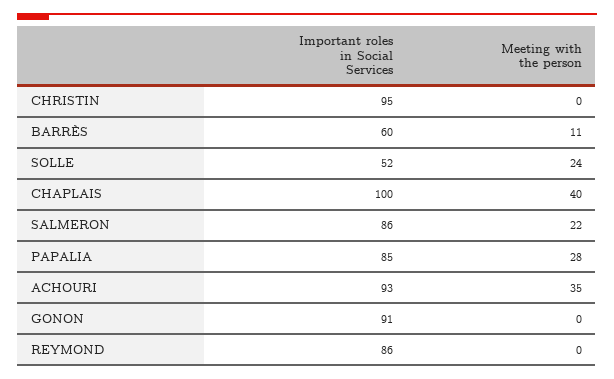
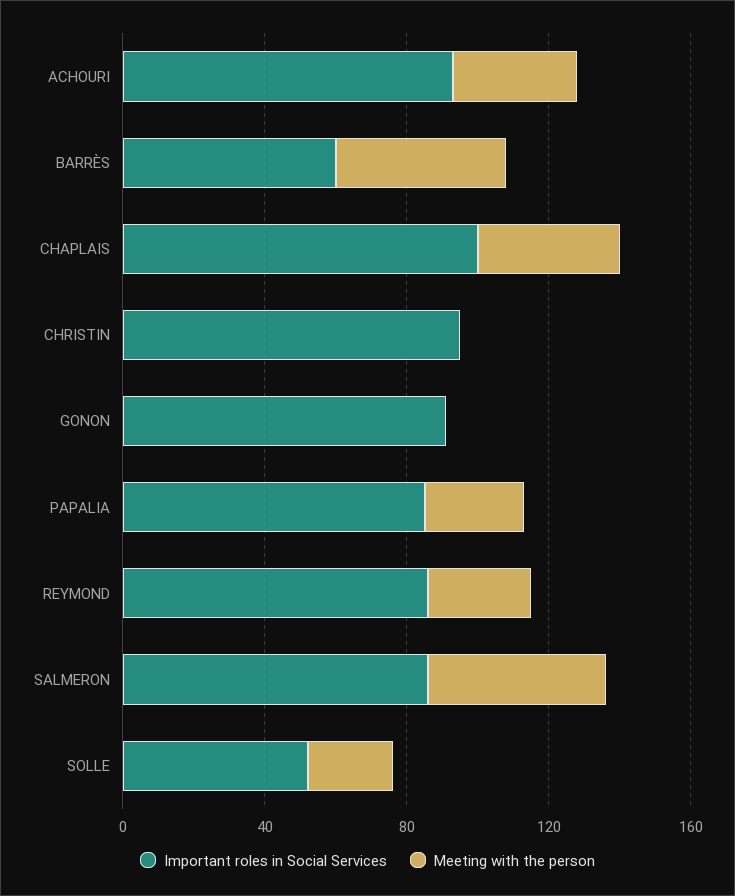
Meeting with the person, BARRÈS: 11 -> 50
Meeting with the person, SALMERON: 22 -> 50
Meeting with the person, REYMOND: 0 -> 30

